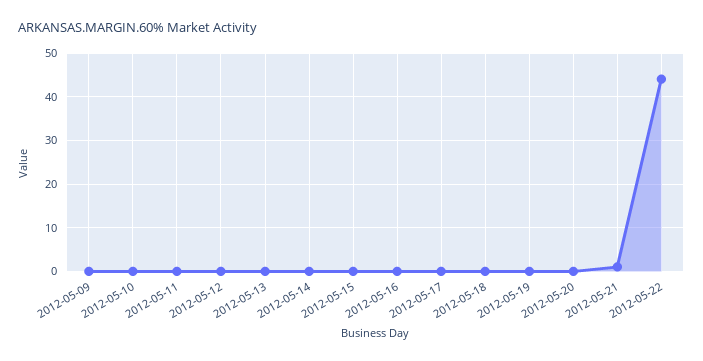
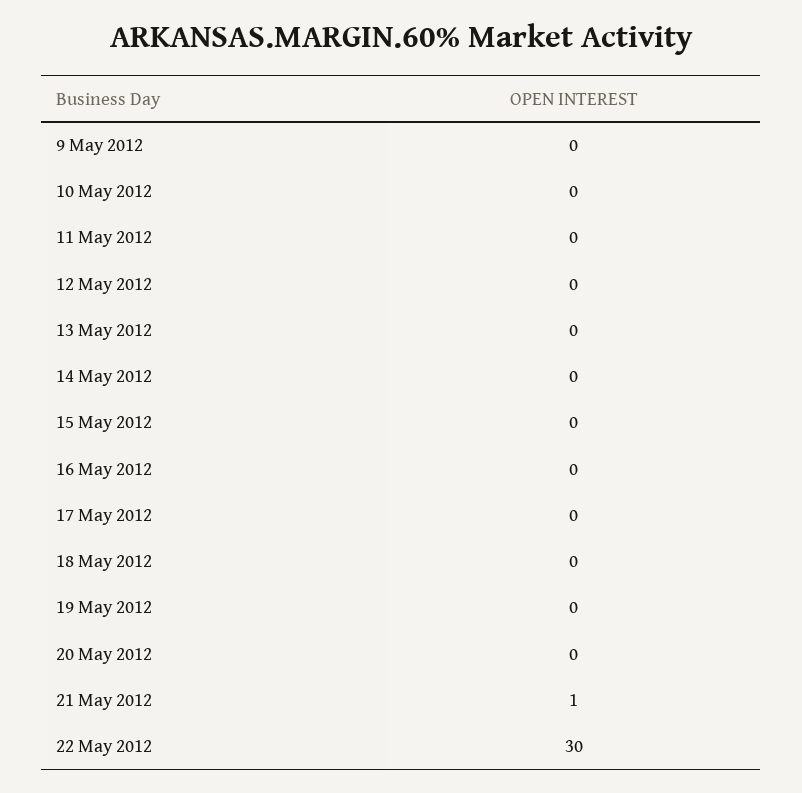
2012-05-22: 45 -> 30

